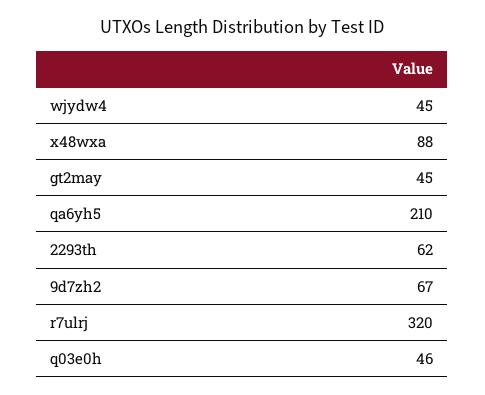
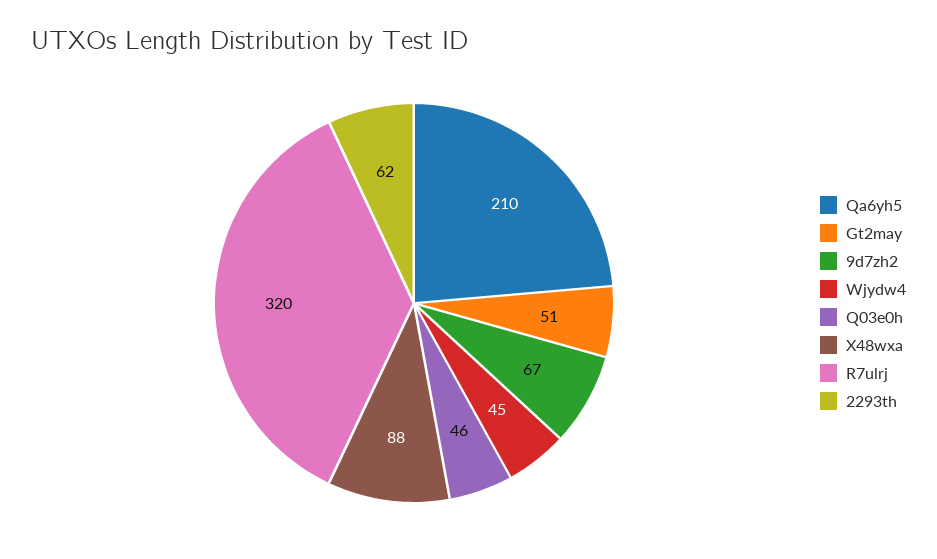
gt2may: 45 -> 51

